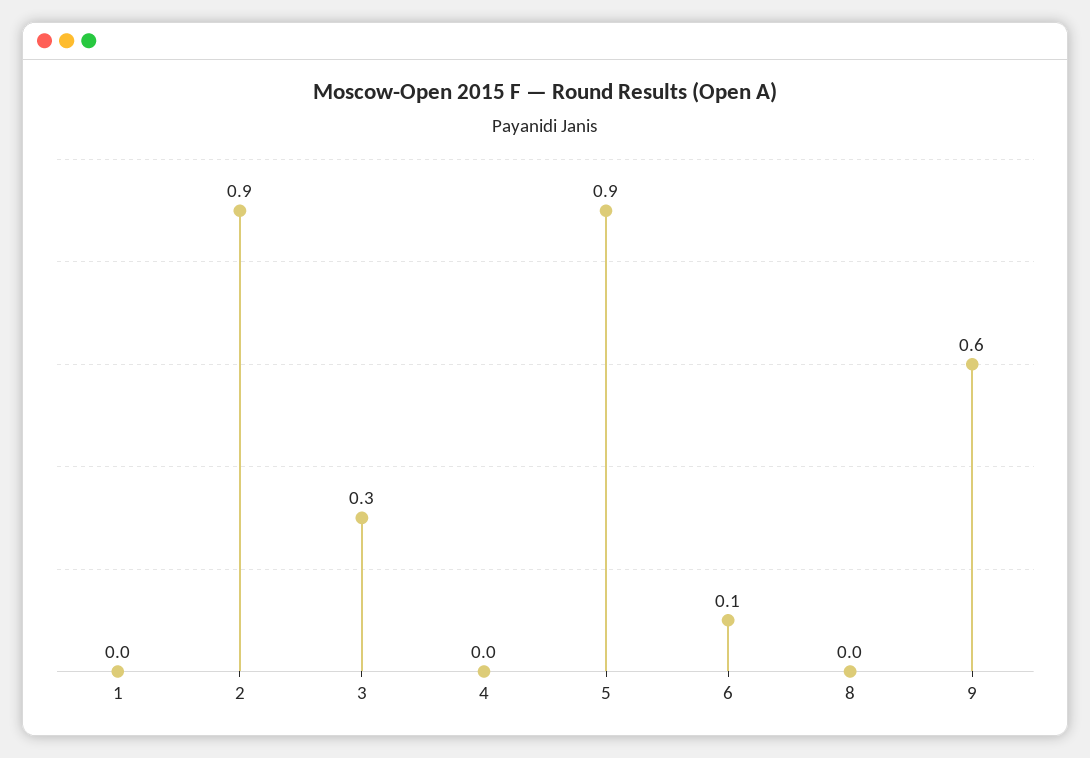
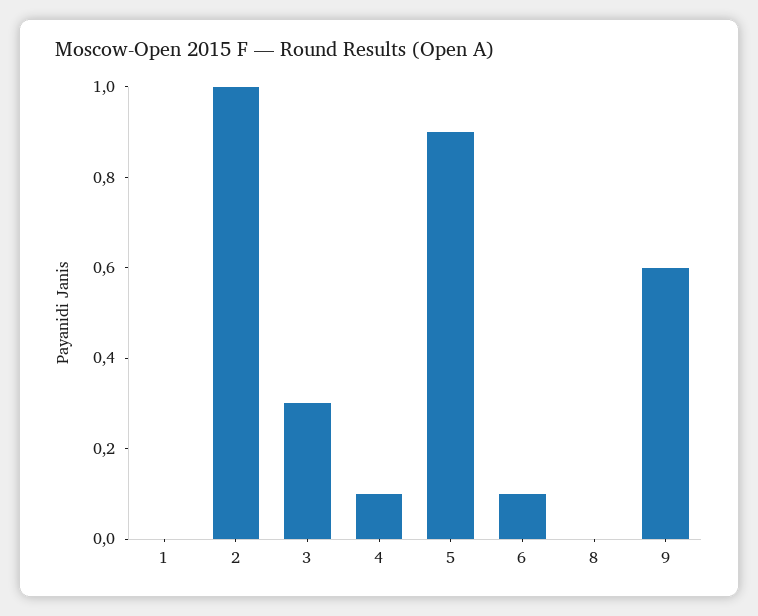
2: 0.9 -> 1
4: 0 -> 0.1

